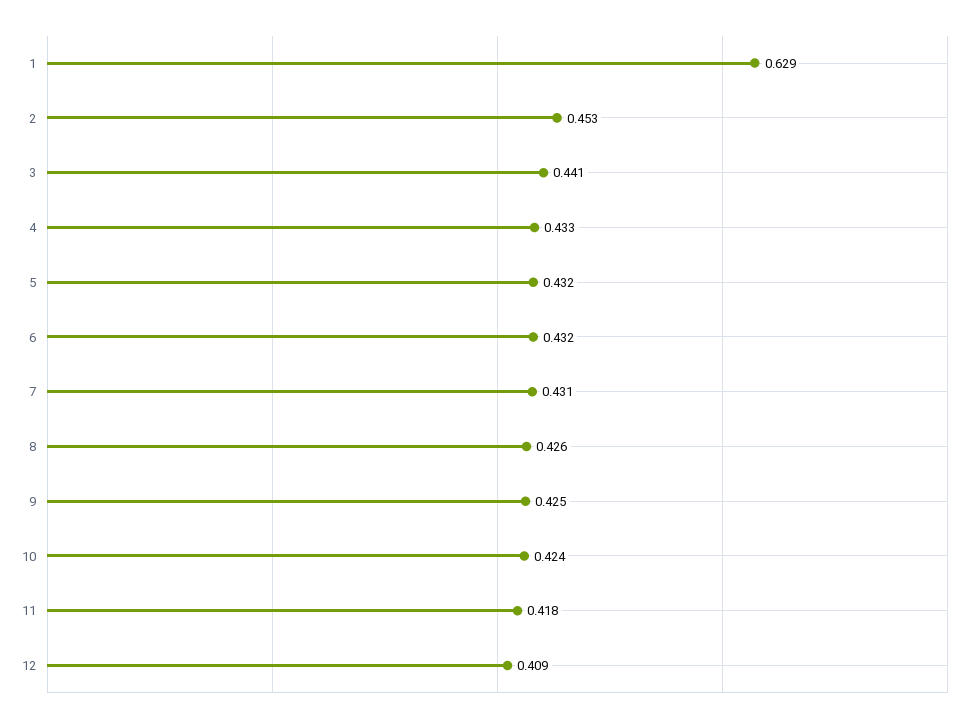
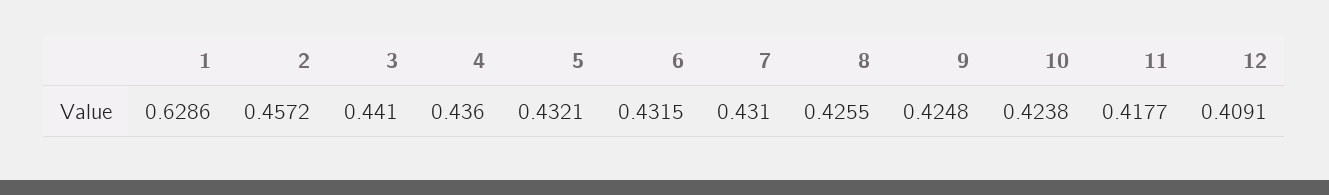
2: 0.453 -> 0.4572
4: 0.433 -> 0.436

